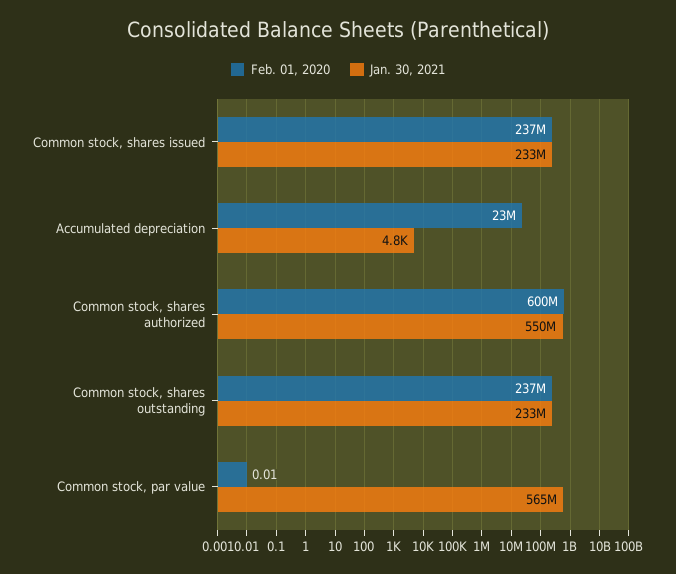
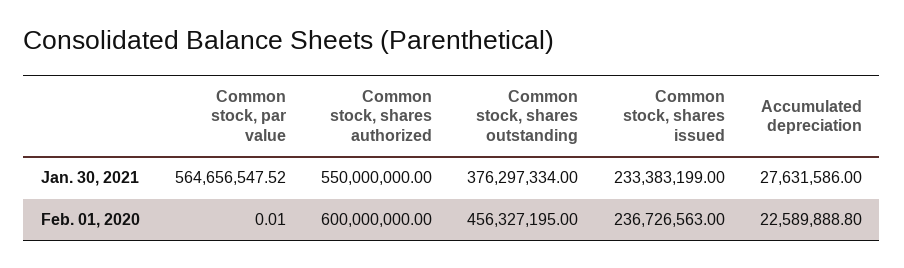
Jan. 30, 2021, Accumulated depreciation: 4800 -> 27631586
Feb. 01, 2020, Common stock, shares outstanding: 237000000 -> 456327195
Jan. 30, 2021, Common stock, shares outstanding: 233000000 -> 376297334

